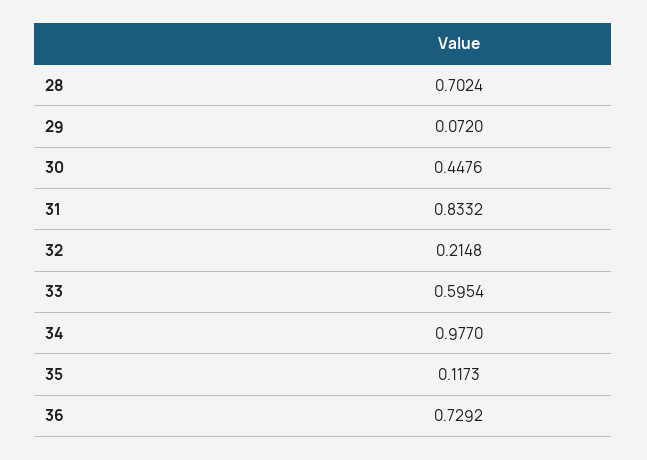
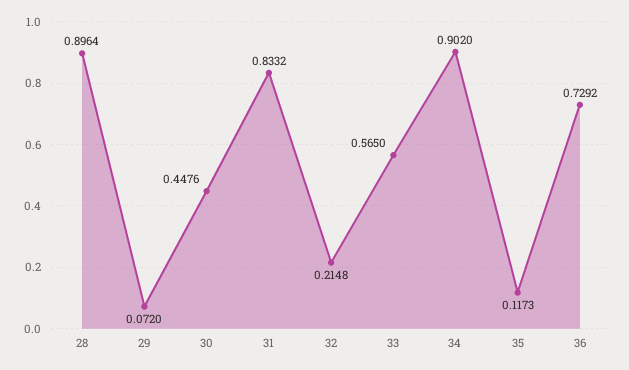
28: 0.7024 -> 0.8964
33: 0.5954 -> 0.565
34: 0.977 -> 0.902

